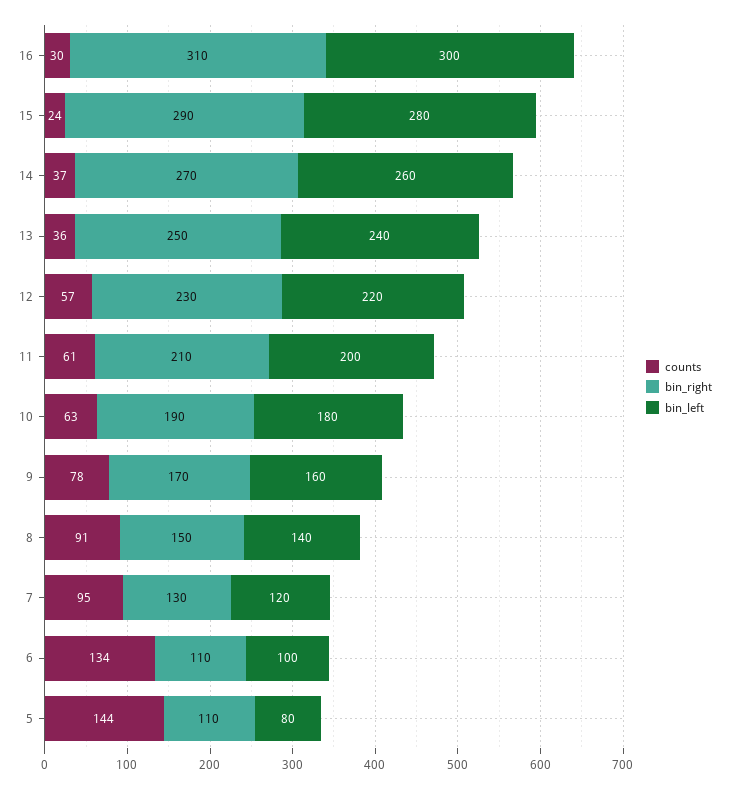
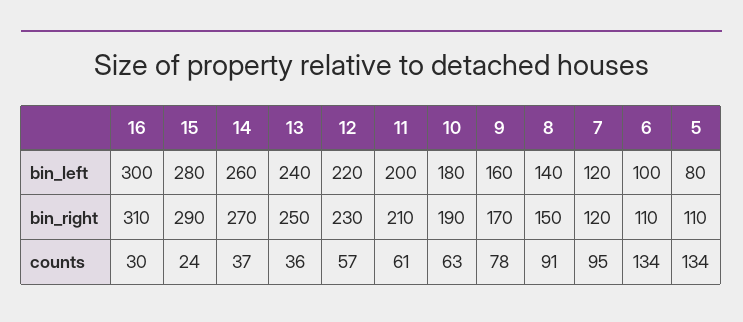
bin_right, 7: 130 -> 120
counts, 5: 144 -> 134

